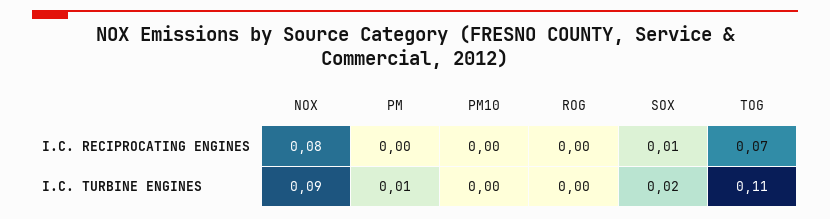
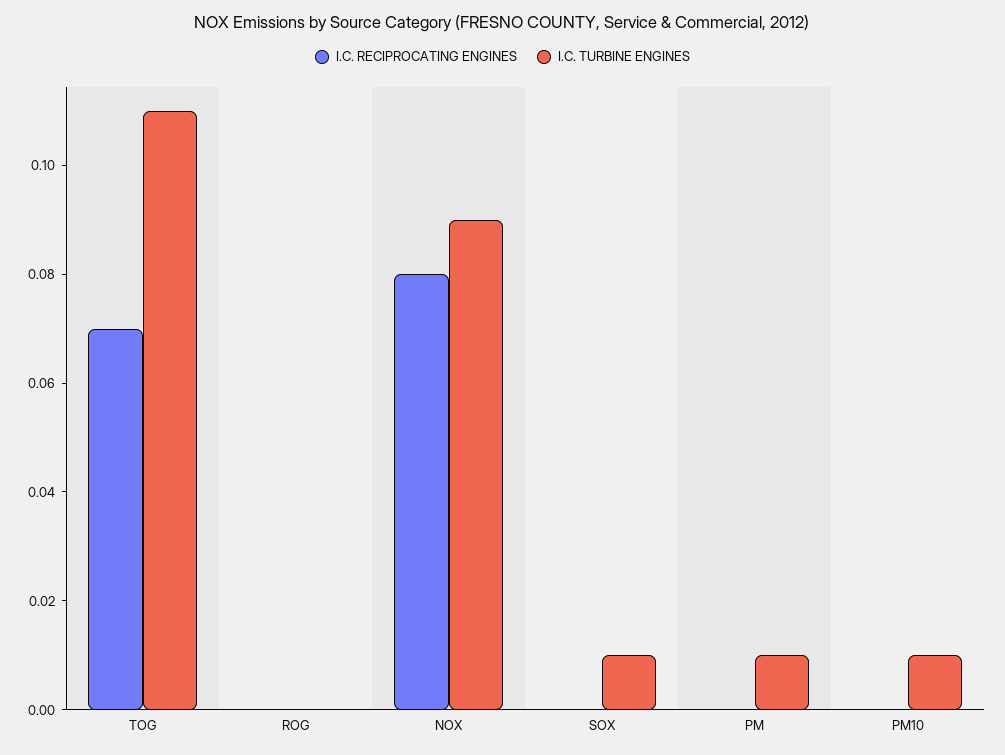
I.C. RECIPROCATING ENGINES, SOX: 0.01 -> 0
I.C. TURBINE ENGINES, PM10: 0 -> 0.01
I.C. TURBINE ENGINES, SOX: 0.02 -> 0.01

